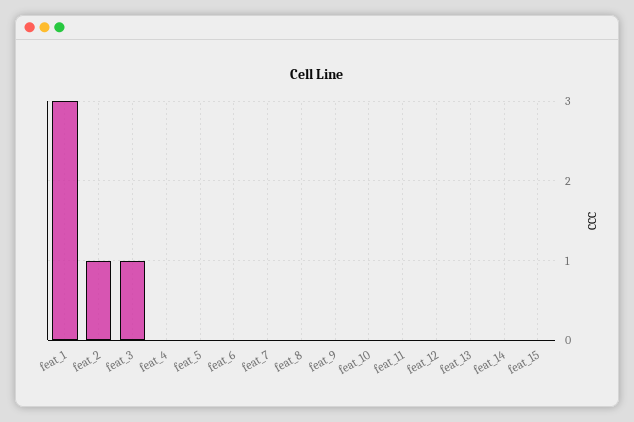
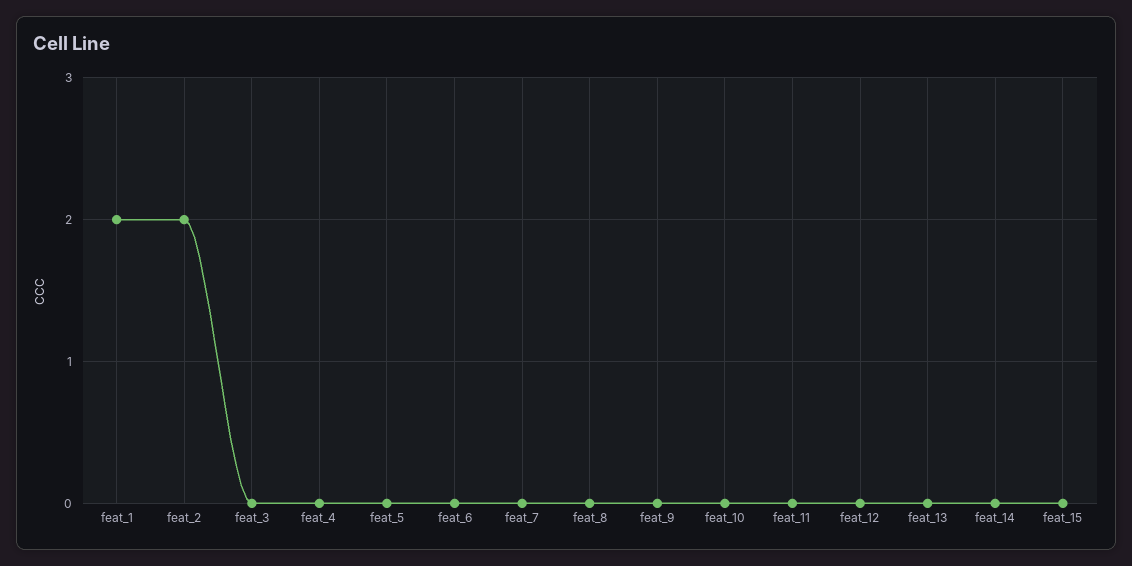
feat_1: 3 -> 2
feat_2: 1 -> 2
feat_3: 1 -> 0

